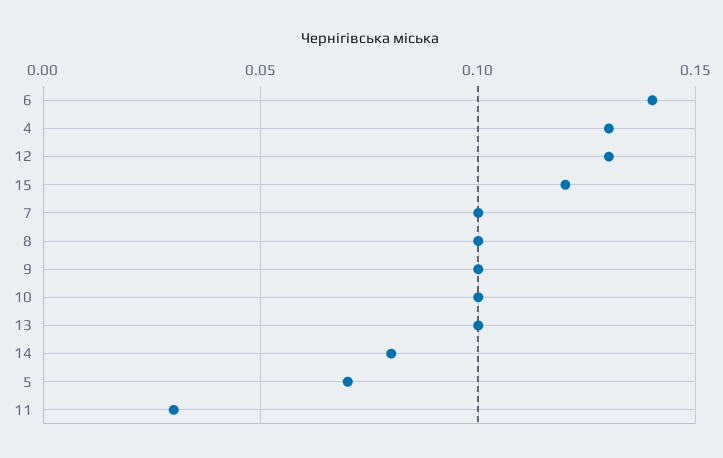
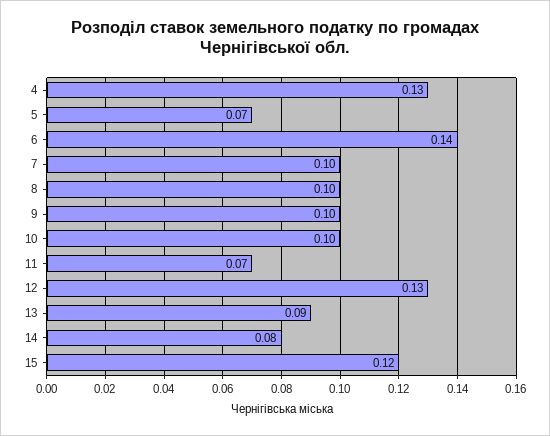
13: 0.1 -> 0.09
11: 0.03 -> 0.07

